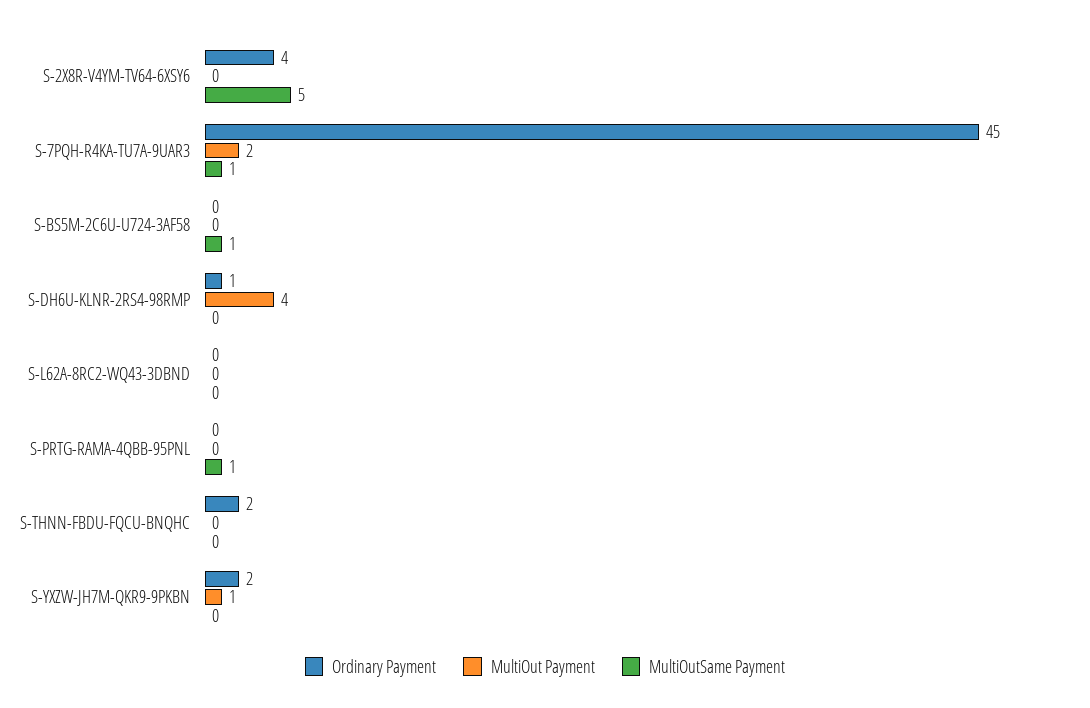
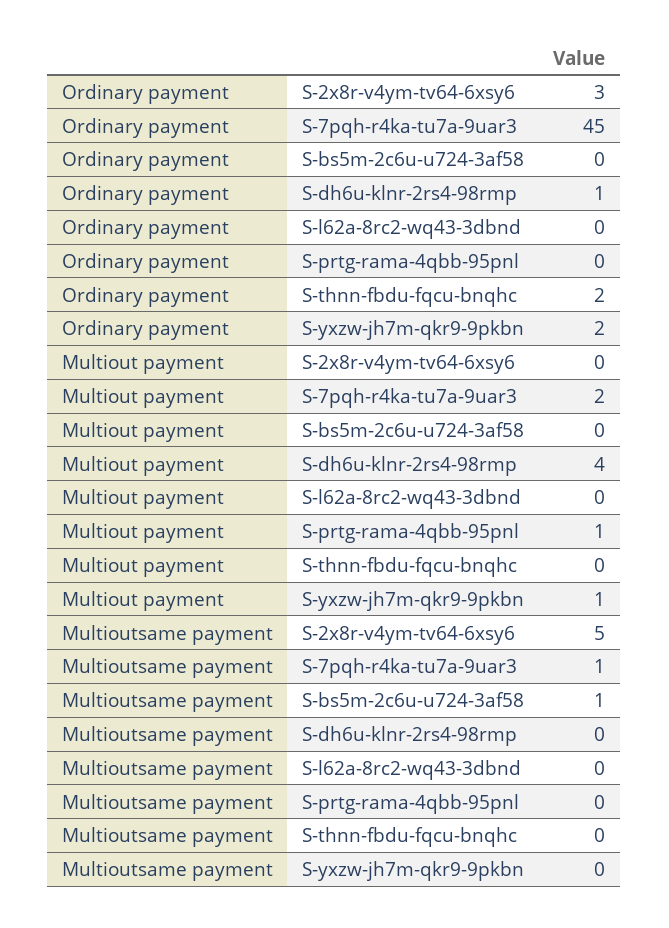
Ordinary Payment, S-2X8R-V4YM-TV64-6XSY6: 4 -> 3
MultiOut Payment, S-PRTG-RAMA-4QBB-95PNL: 0 -> 1
MultiOutSame Payment, S-PRTG-RAMA-4QBB-95PNL: 1 -> 0

